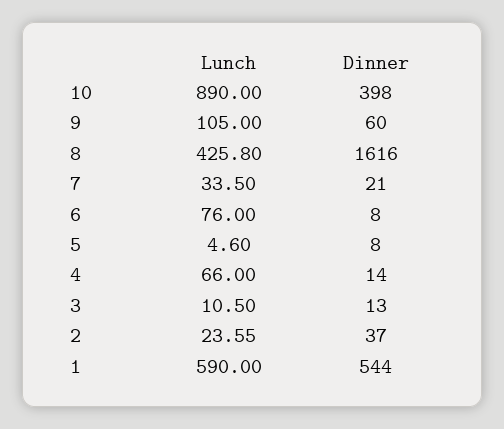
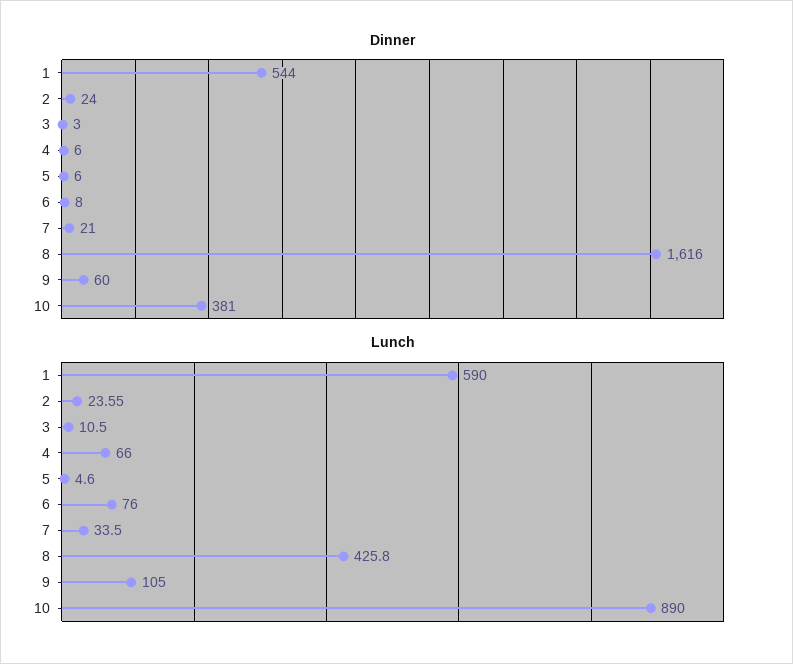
Dinner, 10: 398 -> 381
Dinner, 5: 8 -> 6
Dinner, 4: 14 -> 6
Dinner, 3: 13 -> 3
Dinner, 2: 37 -> 24

